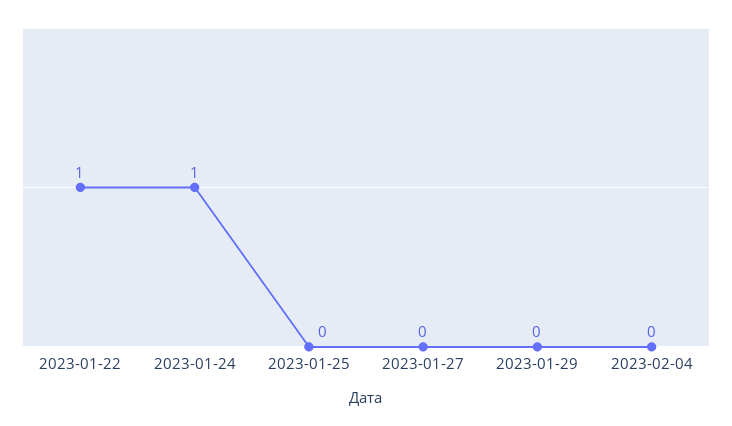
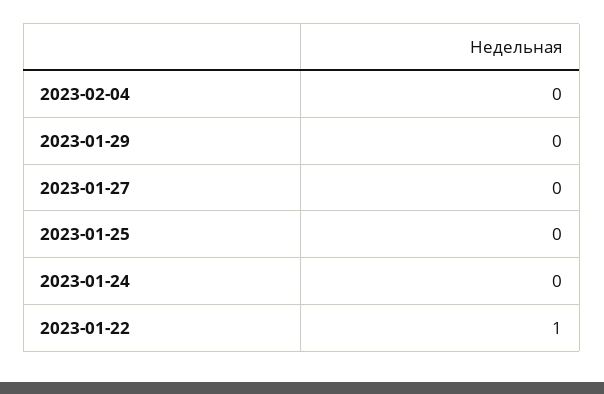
2023-01-24: 1 -> 0

